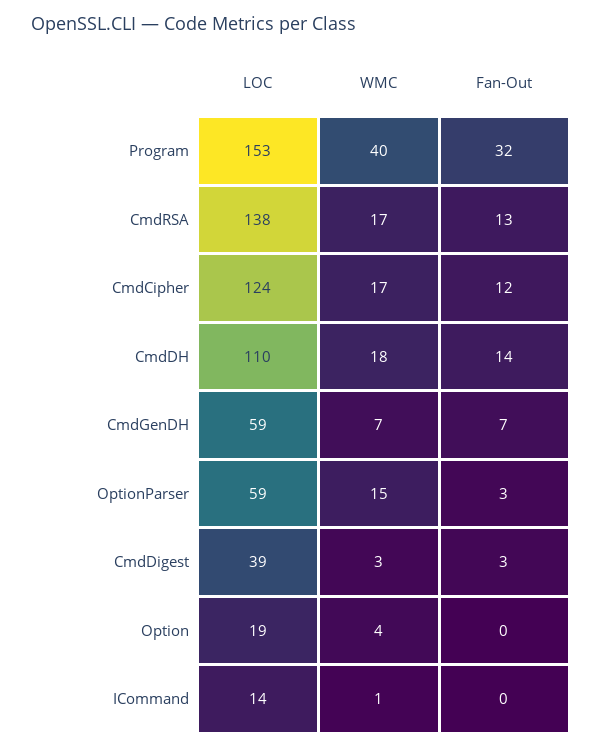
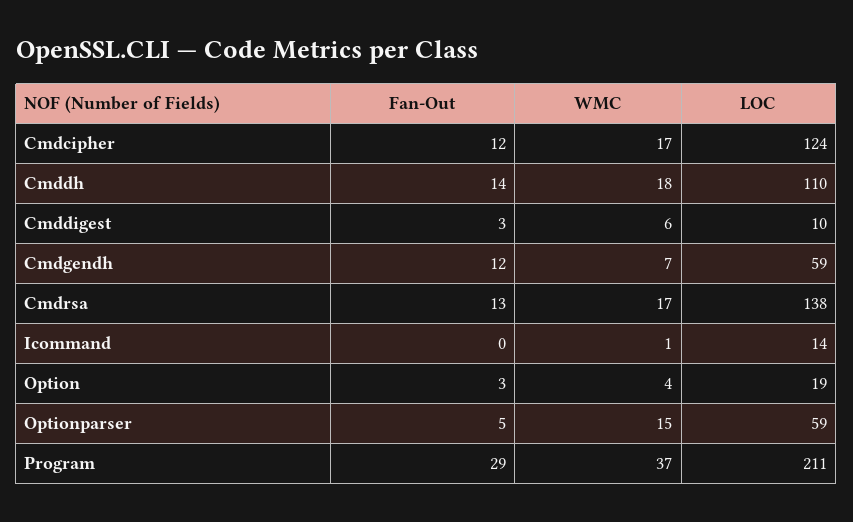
LOC, Program: 153 -> 211
WMC, Program: 40 -> 37
Fan-Out, Program: 32 -> 29
Fan-Out, CmdGenDH: 7 -> 12
Fan-Out, OptionParser: 3 -> 5
LOC, CmdDigest: 39 -> 10
WMC, CmdDigest: 3 -> 6
Fan-Out, Option: 0 -> 3

